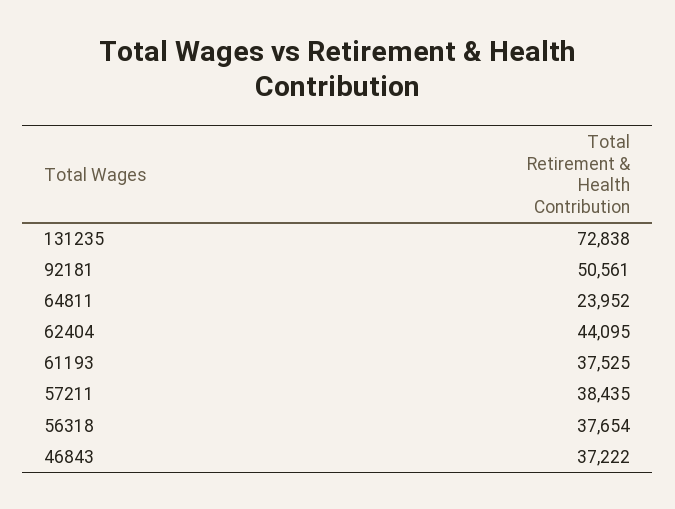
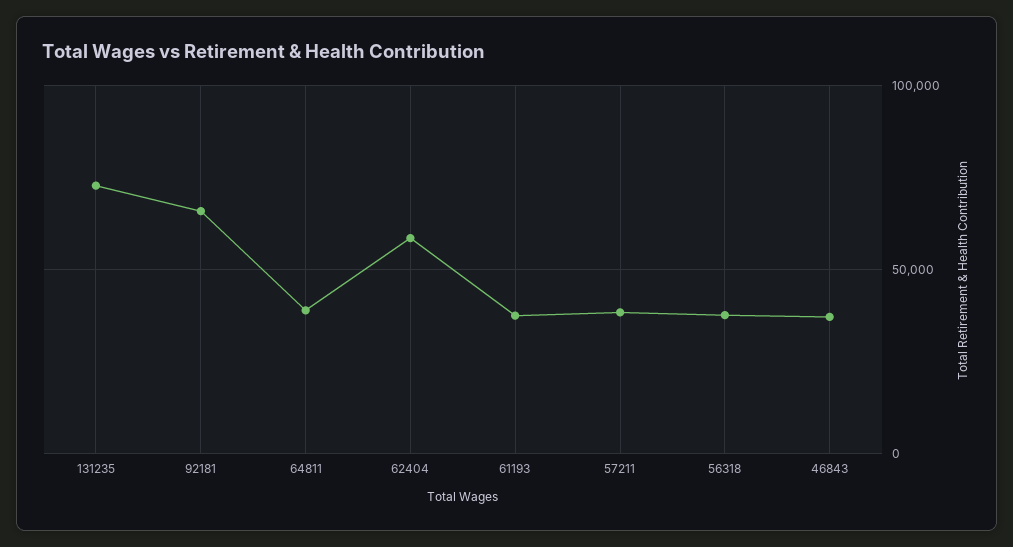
92181: 50561 -> 65000
64811: 23952 -> 40000
62404: 44095 -> 60000

